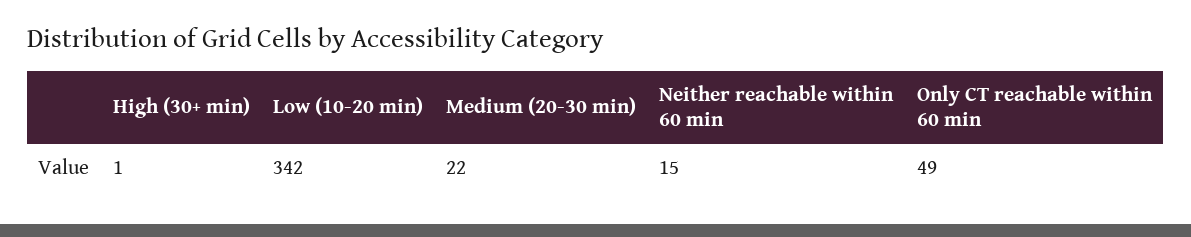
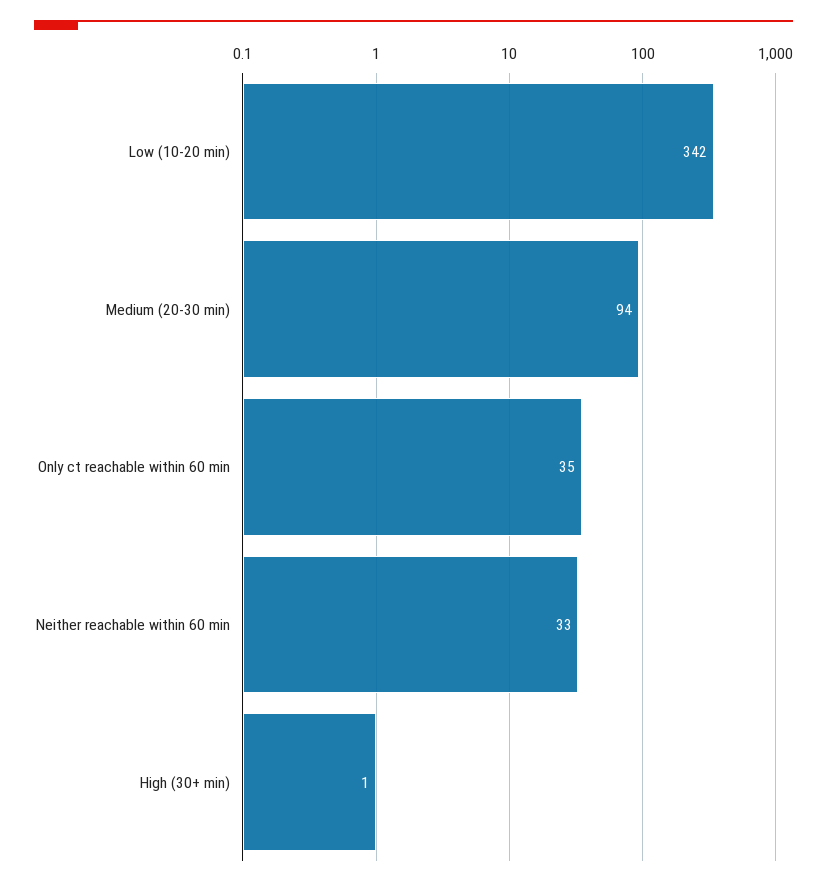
Medium (20-30 min): 22 -> 94
Neither reachable within 60 min: 15 -> 33
Only CT reachable within 60 min: 49 -> 35

